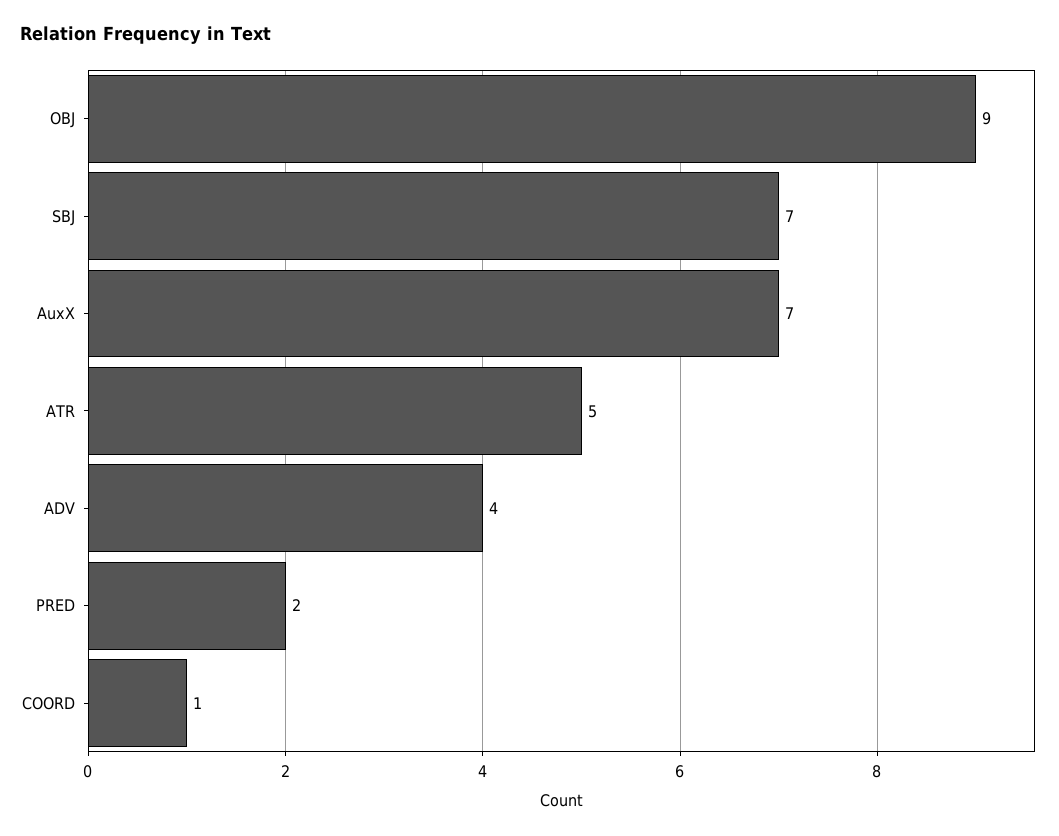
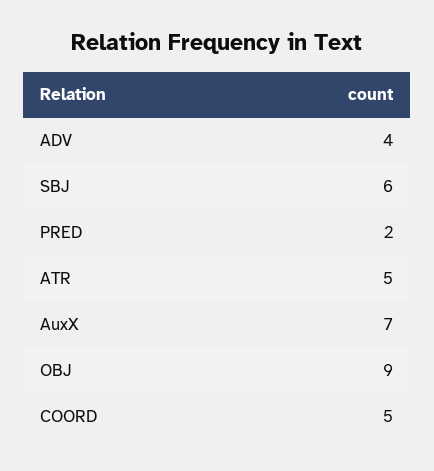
SBJ: 7 -> 6
COORD: 1 -> 5

